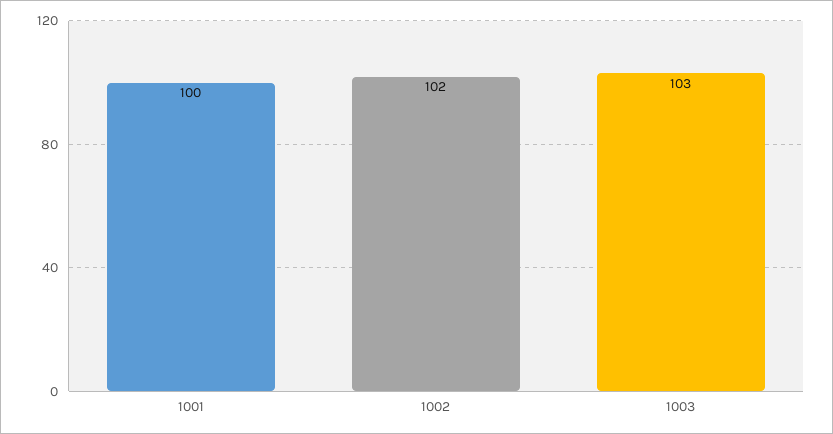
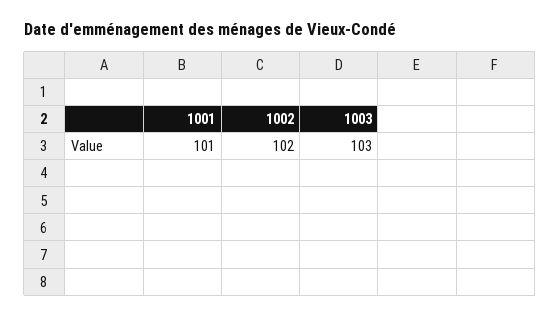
1001: 100 -> 101

